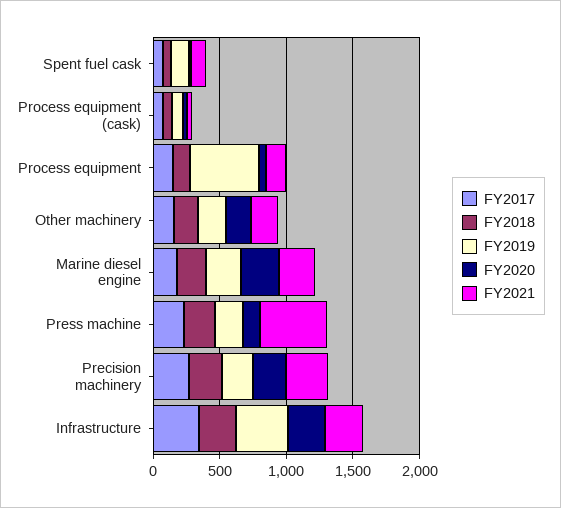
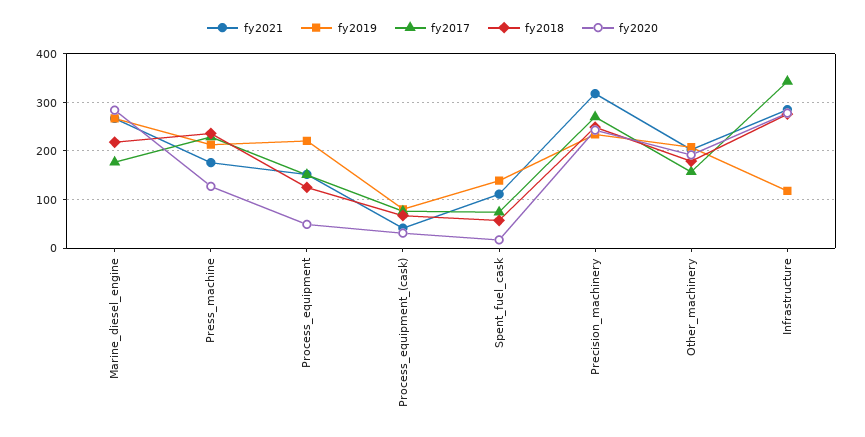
FY2019, Process equipment: 500 -> 220
FY2021, Press machine: 500 -> 180
FY2019, Infrastructure: 400 -> 120

